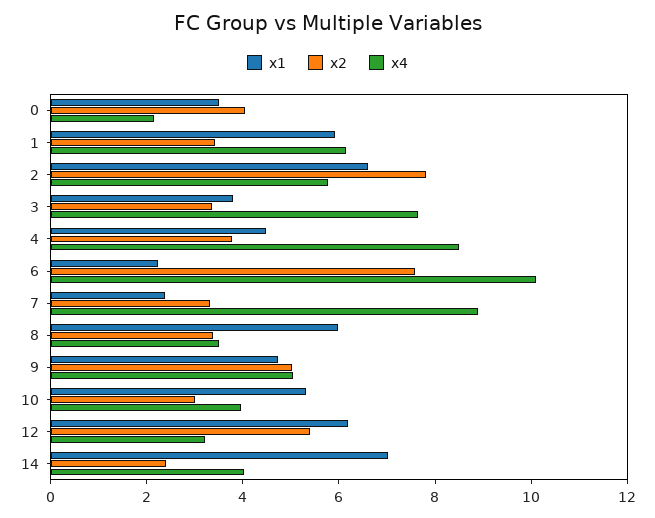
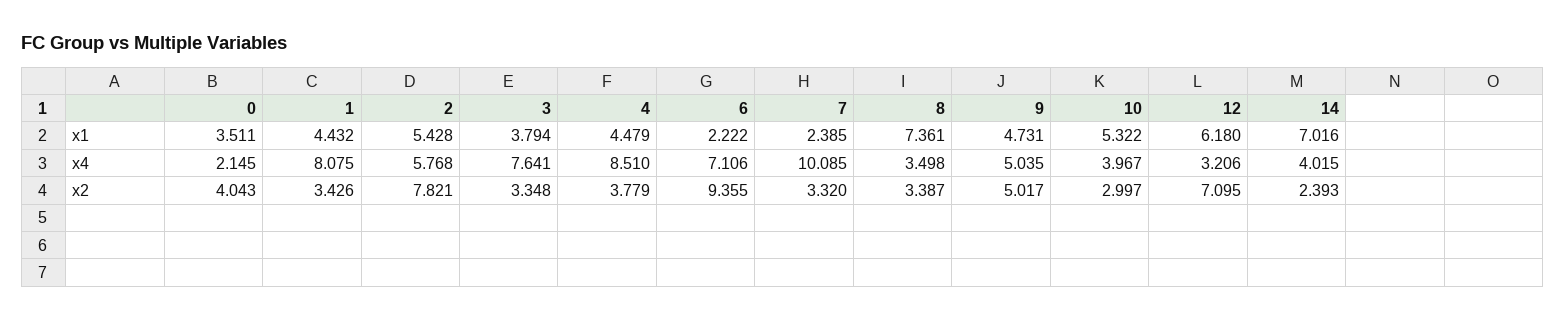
x1, 1: 6 -> 4.432
x4, 1: 6 -> 8.075
x1, 2: 6.5 -> 5.428
x2, 6: 7.5 -> 9.355
x4, 6: 10 -> 7.106
x4, 7: 9 -> 10.085
x1, 8: 6 -> 7.361
x2, 12: 5.5 -> 7.095

